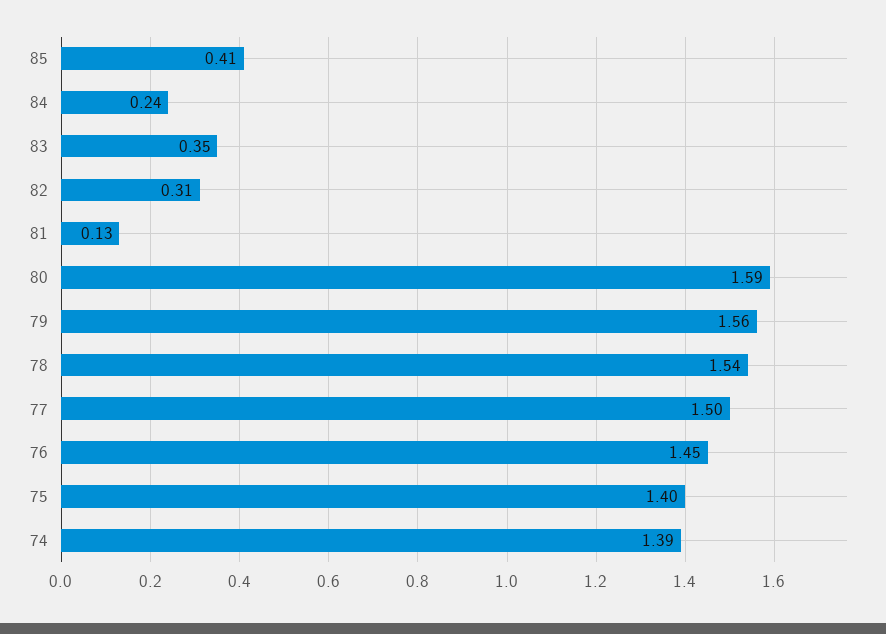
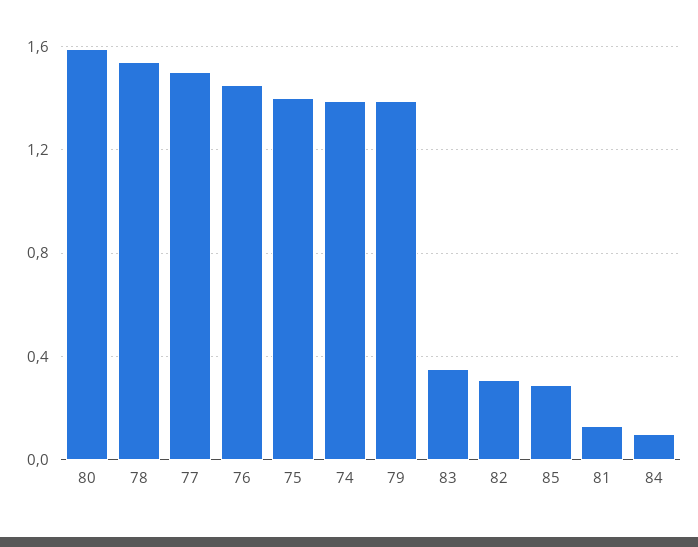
85: 0.41 -> 0.3
84: 0.24 -> 0.1
79: 1.56 -> 1.4

